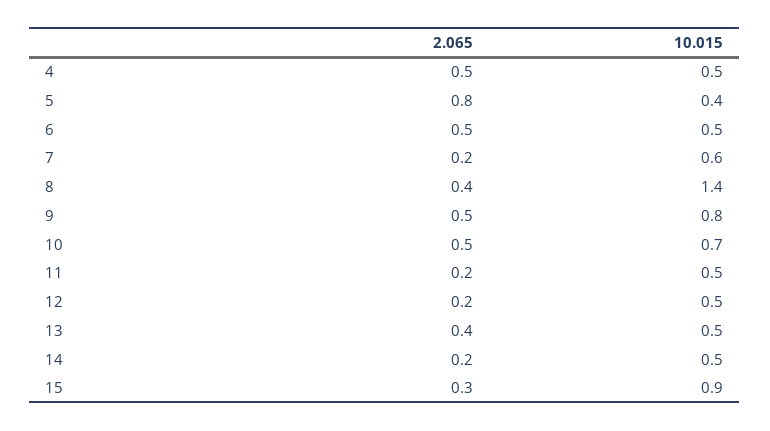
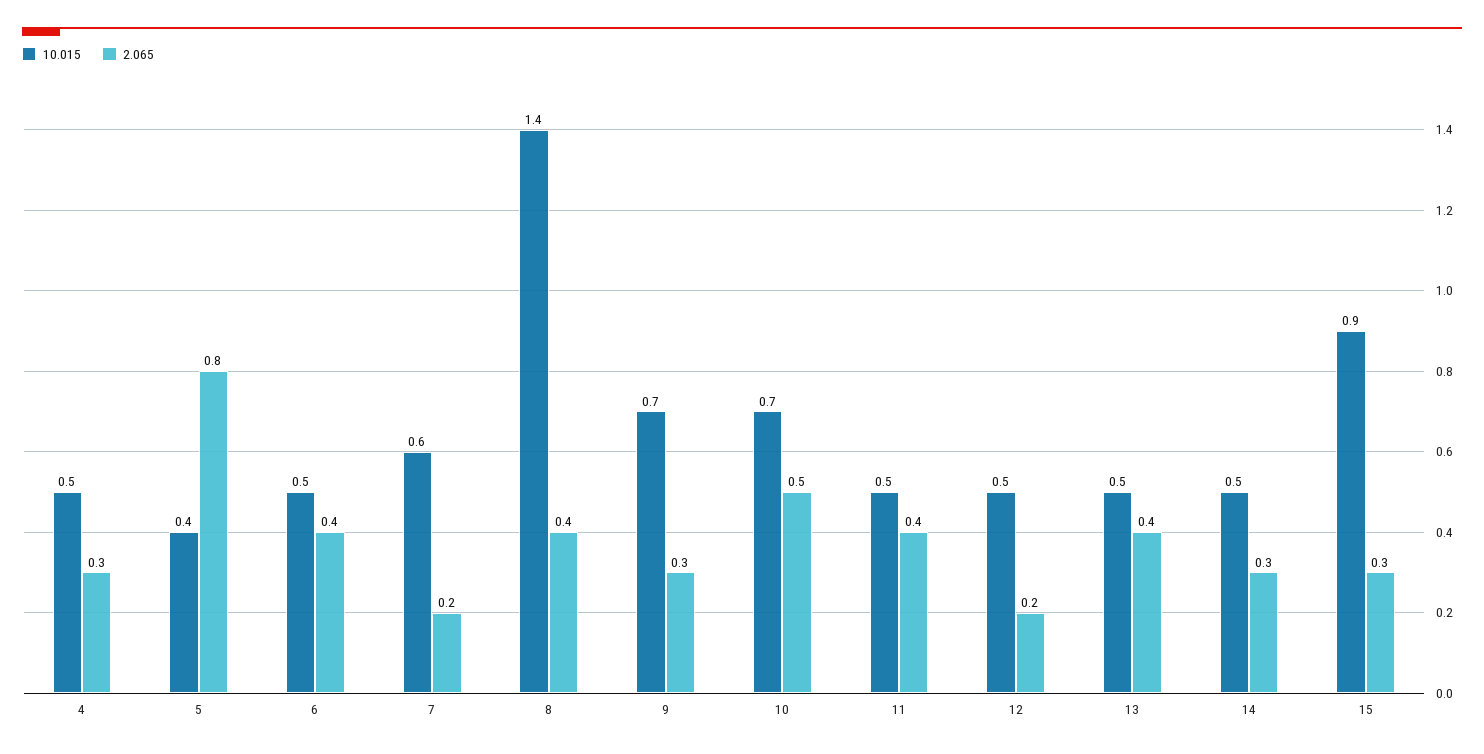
2.065, 4: 0.5 -> 0.3
2.065, 6: 0.5 -> 0.4
2.065, 9: 0.5 -> 0.3
10.015, 9: 0.8 -> 0.7
2.065, 11: 0.2 -> 0.4
2.065, 14: 0.2 -> 0.3

